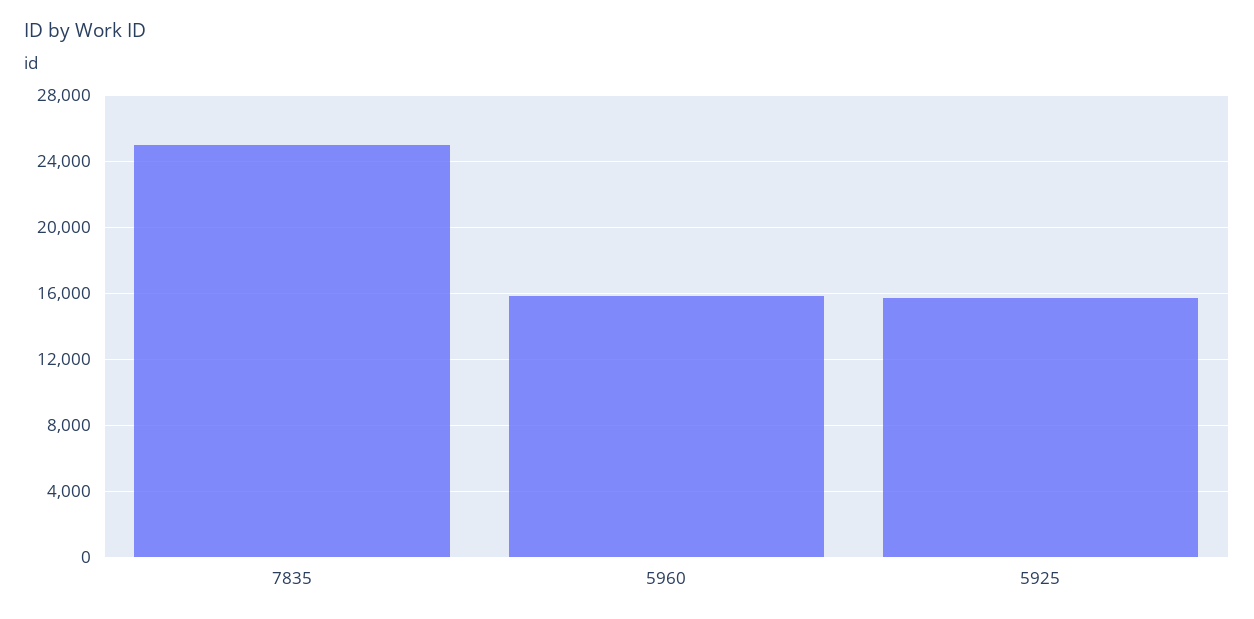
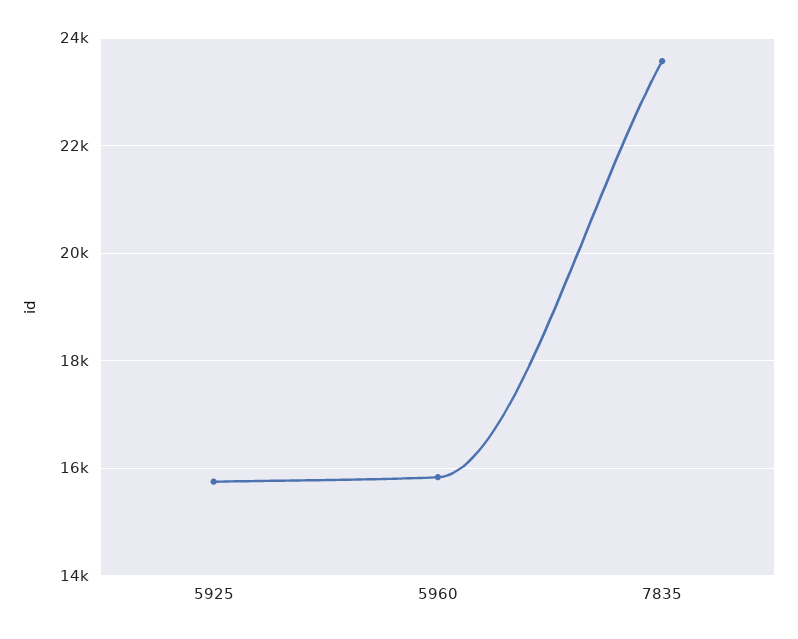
7835: 25000 -> 23600

